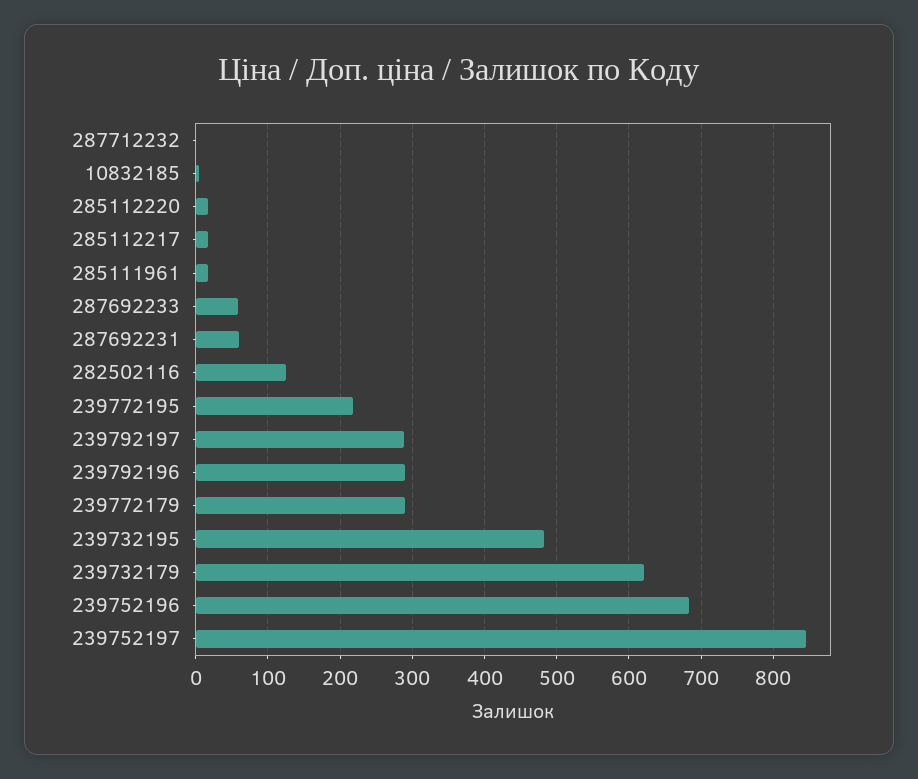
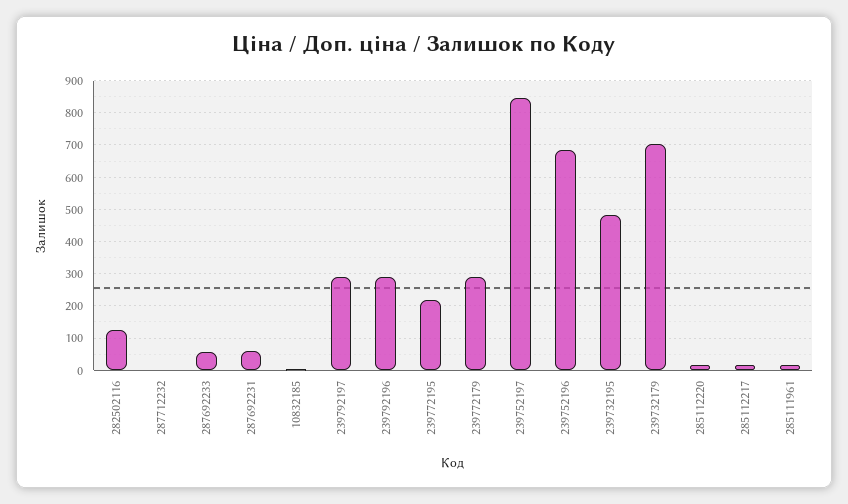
239732179: 620 -> 700

